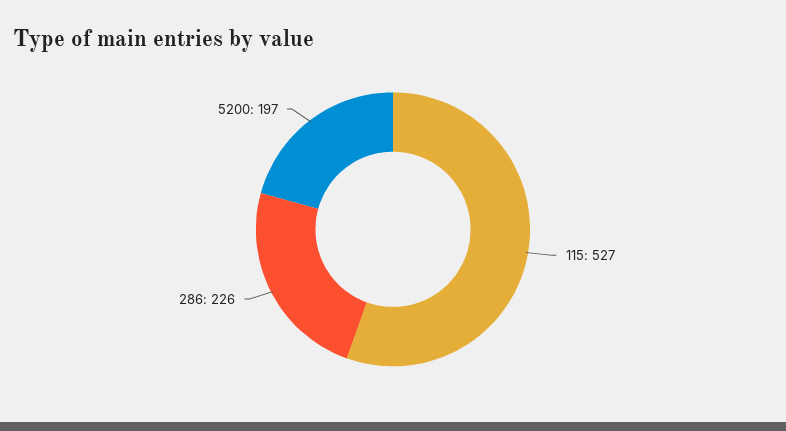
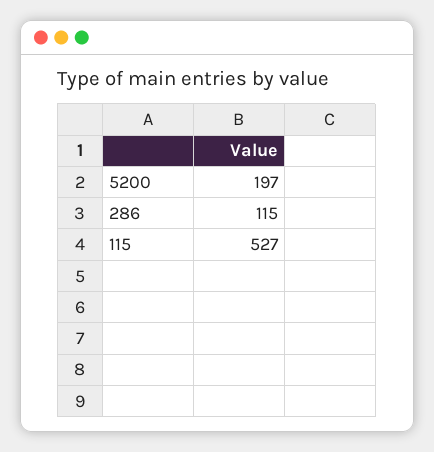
286: 226 -> 115

